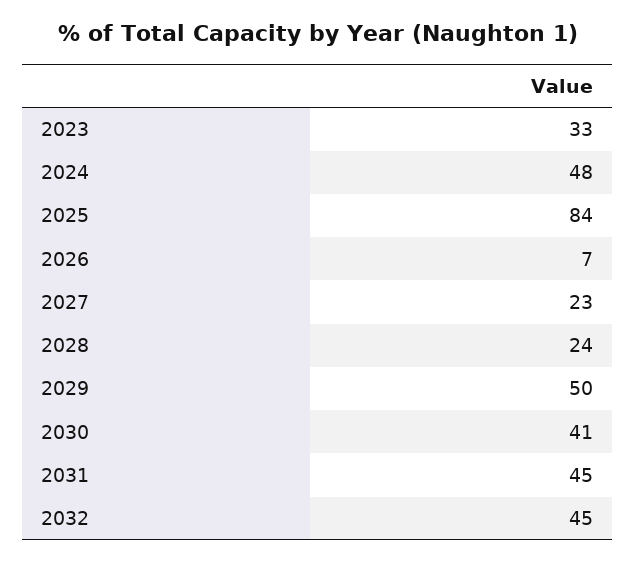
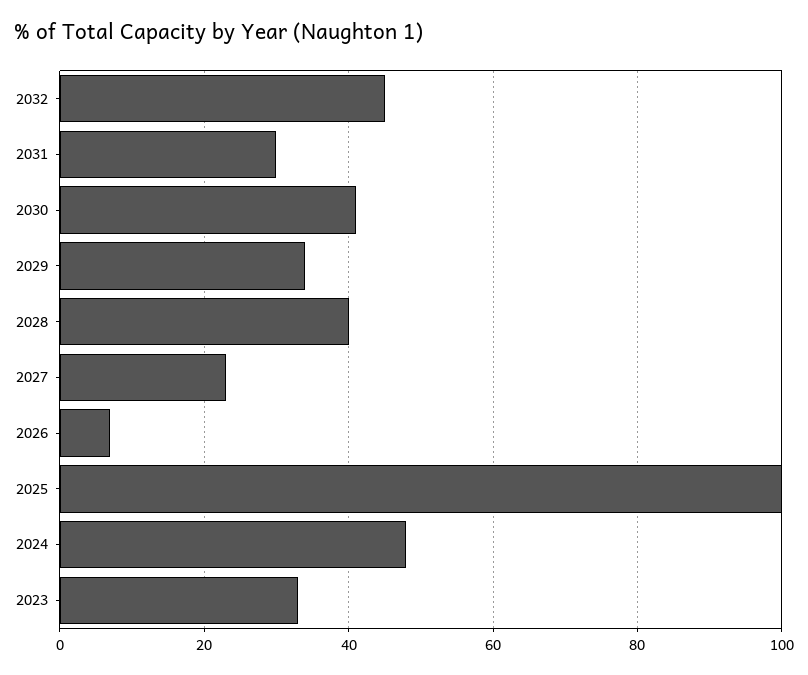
2025: 84 -> 100
2028: 24 -> 40
2029: 50 -> 35
2031: 45 -> 30

